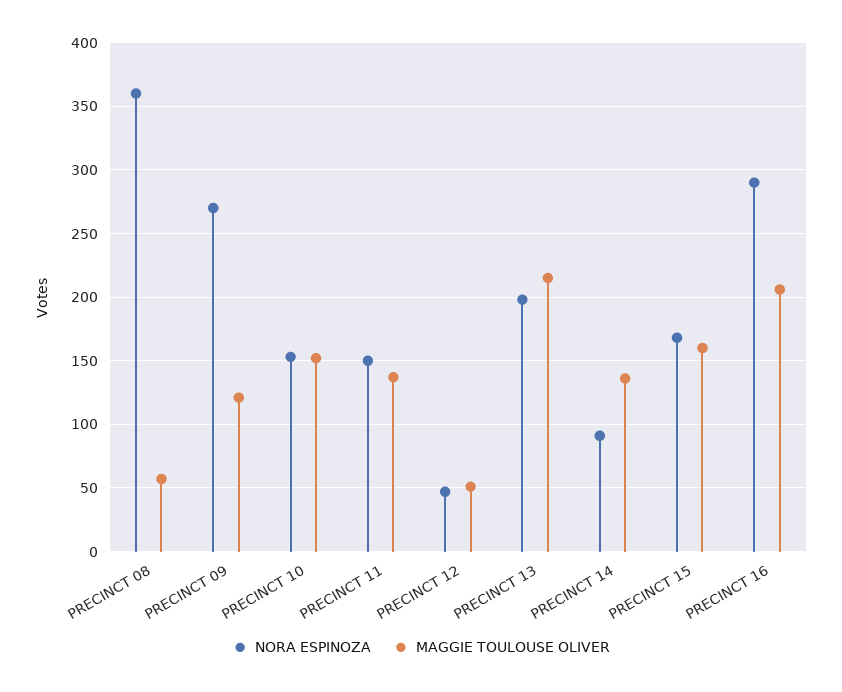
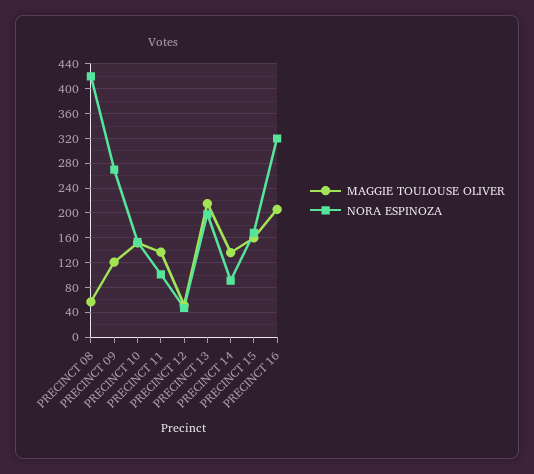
NORA ESPINOZA, PRECINCT 08: 360 -> 420
NORA ESPINOZA, PRECINCT 11: 150 -> 100
NORA ESPINOZA, PRECINCT 16: 290 -> 320

